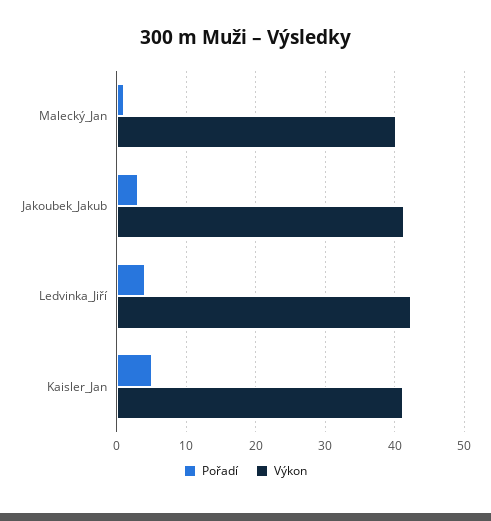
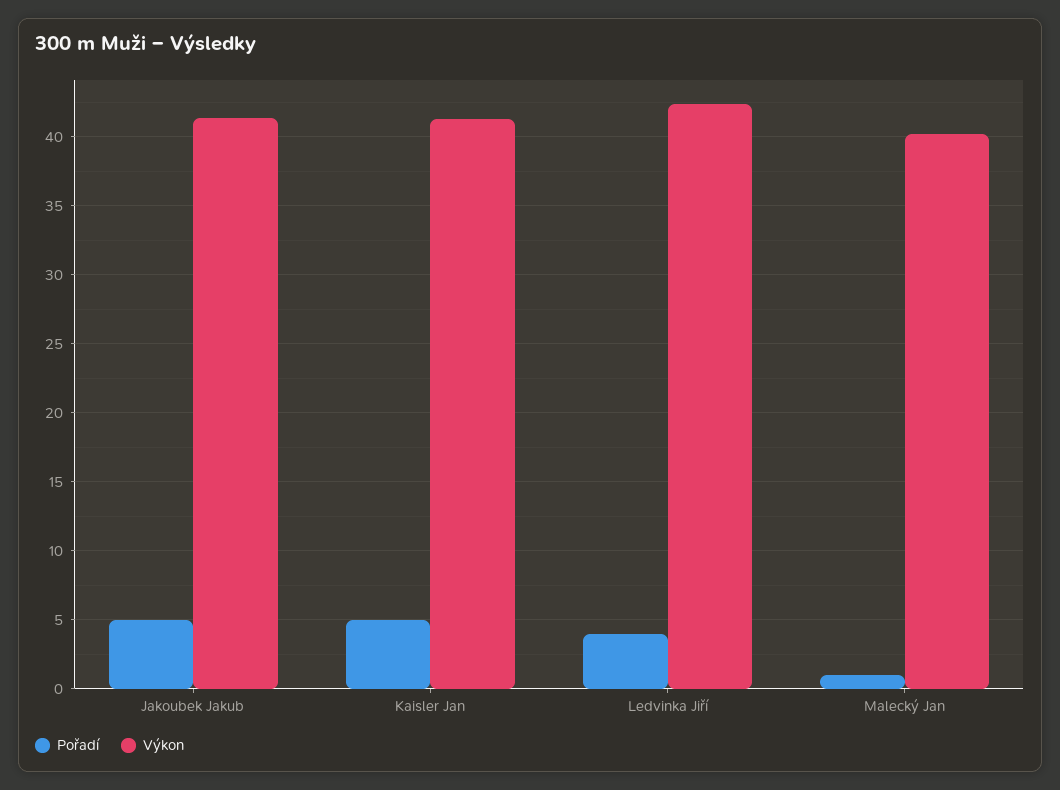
Pořadí, Jakoubek_Jakub: 3 -> 5

